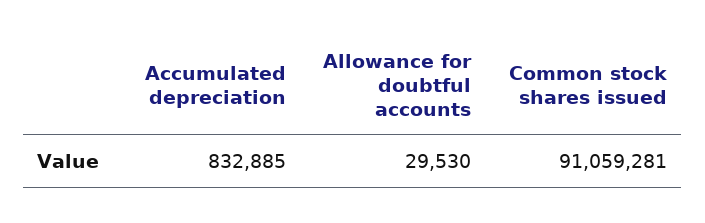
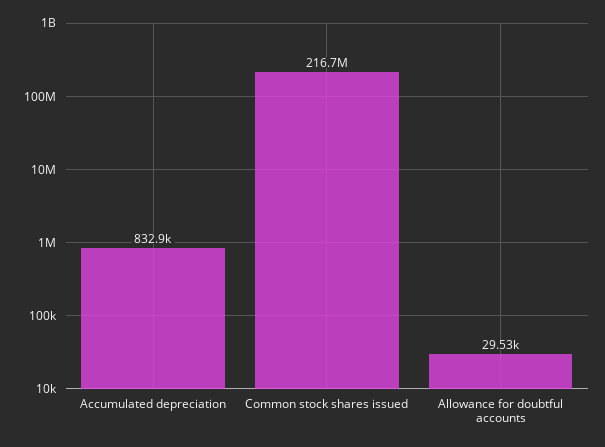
Common stock shares issued: 91059281 -> 216700000

